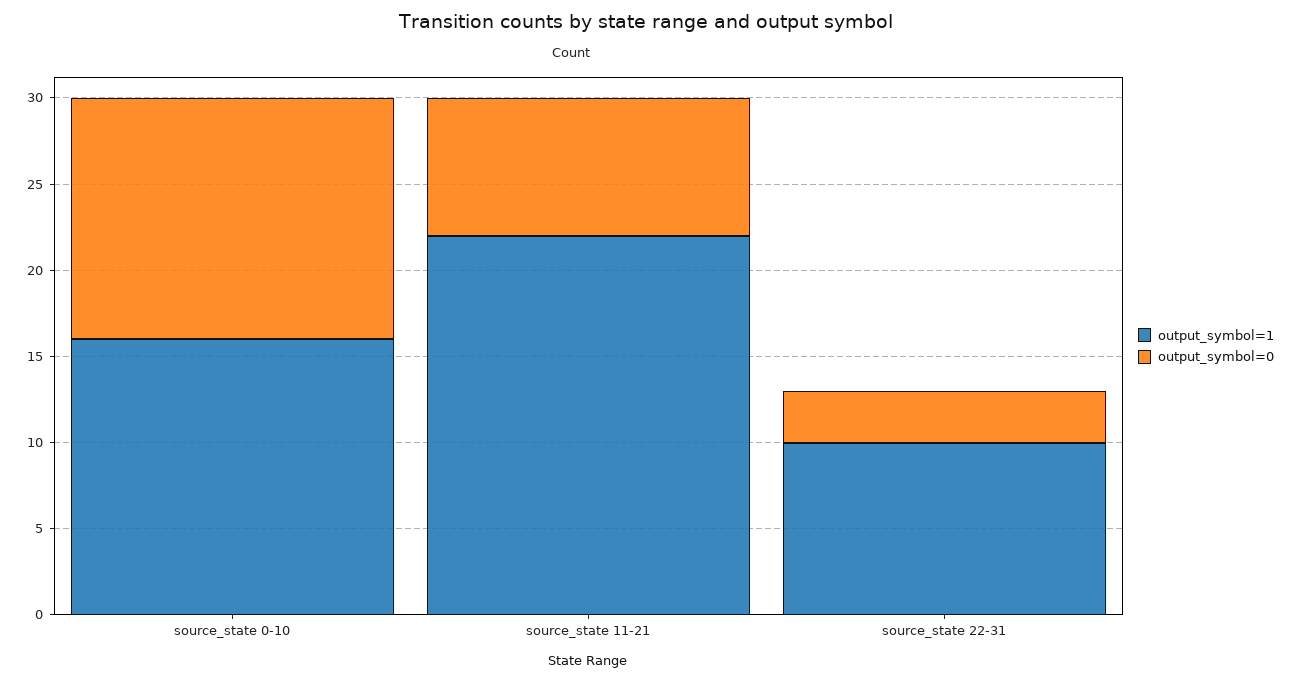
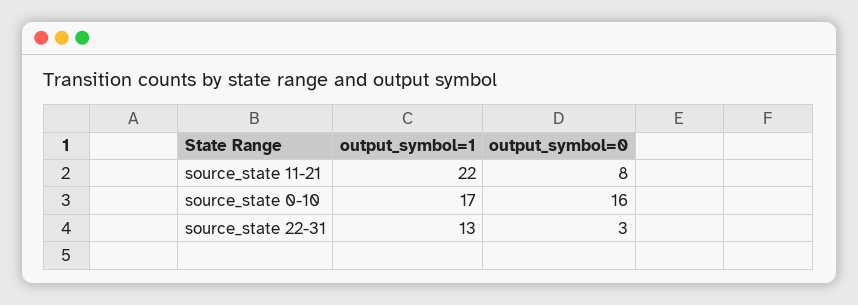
output_symbol=1, source_state 0-10: 16 -> 17
output_symbol=0, source_state 0-10: 14 -> 16
output_symbol=1, source_state 22-31: 10 -> 13

